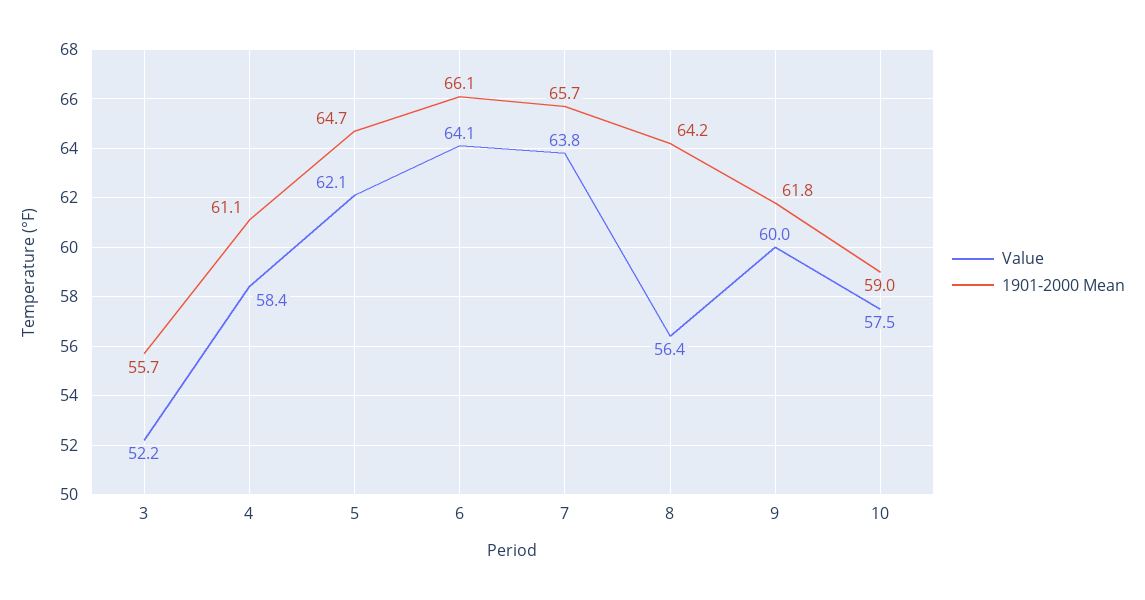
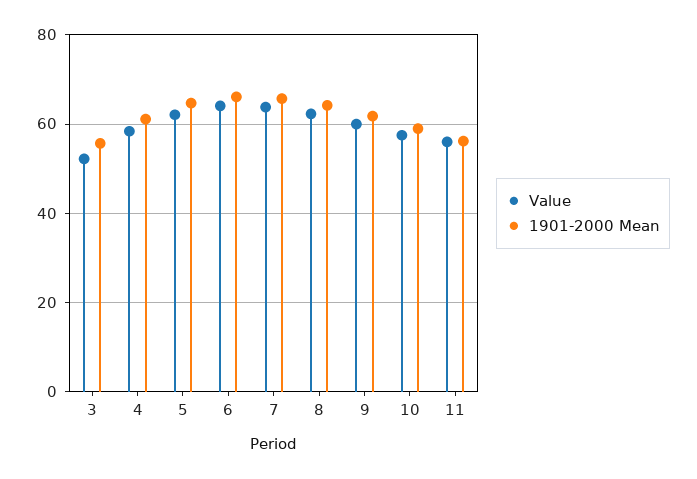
Value, 8: 56.4 -> 62
Value, 11: none -> 56
1901-2000 Mean, 11: none -> 56

